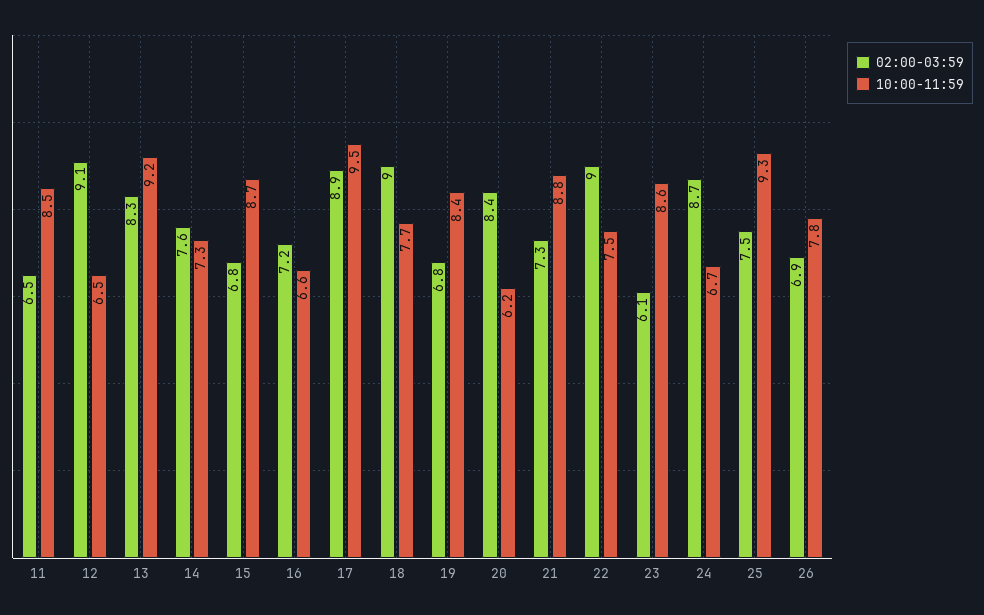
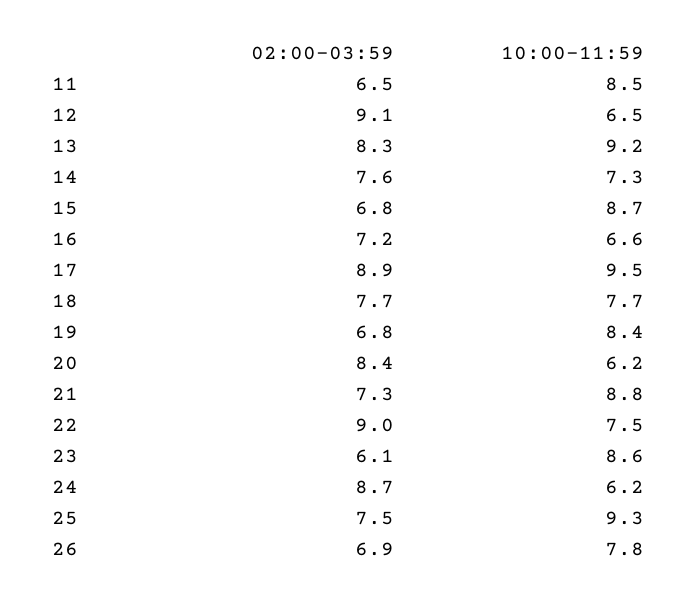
02:00-03:59, 18: 9 -> 7.7
10:00-11:59, 24: 6.7 -> 6.2

